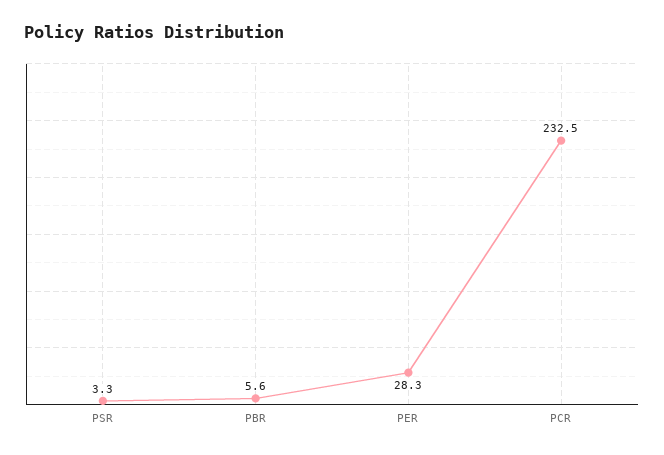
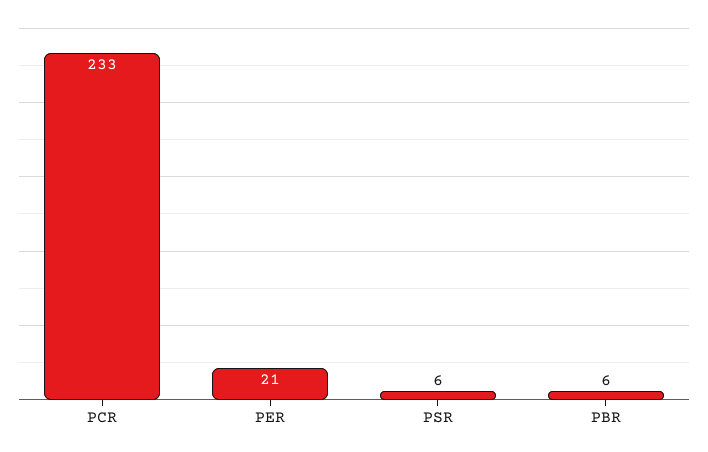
PSR: 3.3 -> 6
PER: 28.3 -> 21

